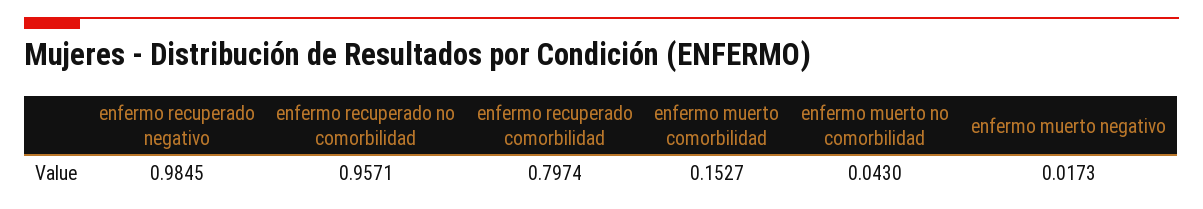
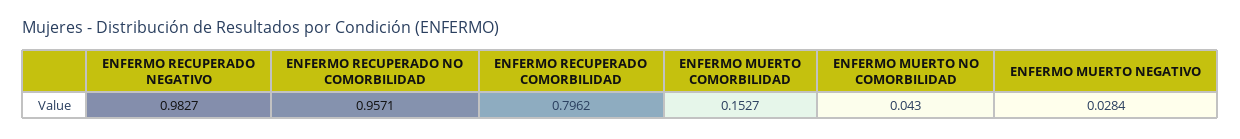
enfermo recuperado negativo: 0.9845 -> 0.9827
enfermo recuperado comorbilidad: 0.7974 -> 0.7962
enfermo muerto negativo: 0.0173 -> 0.0284

